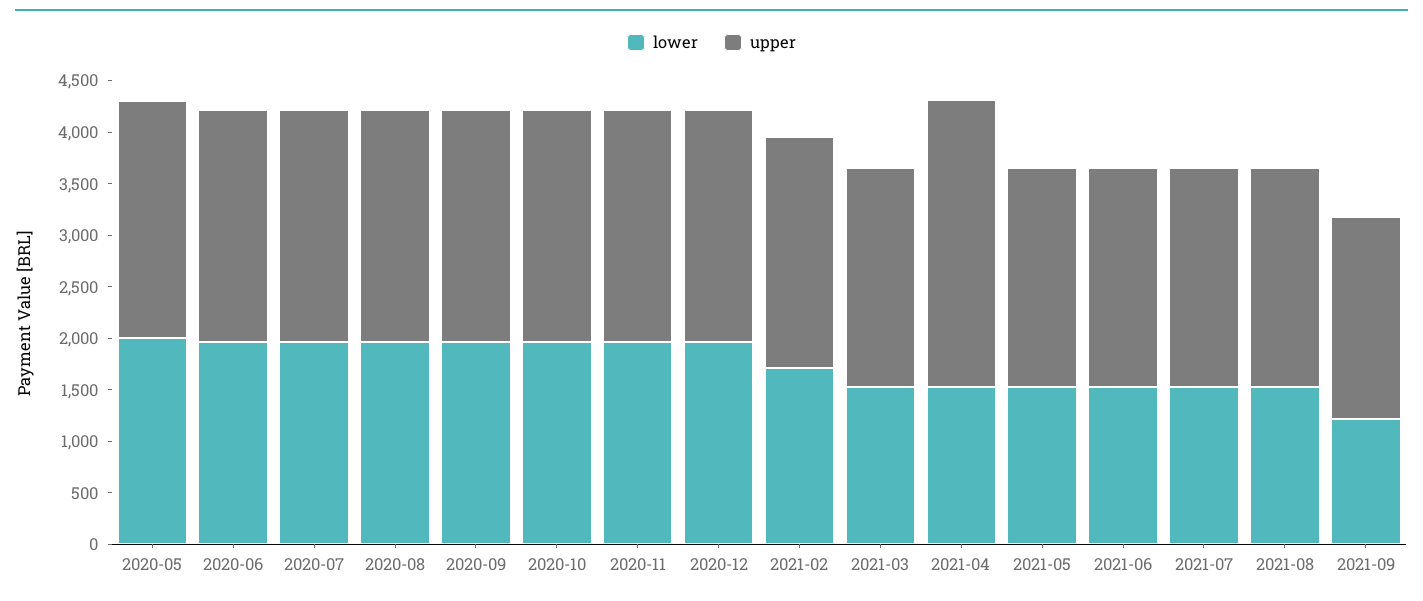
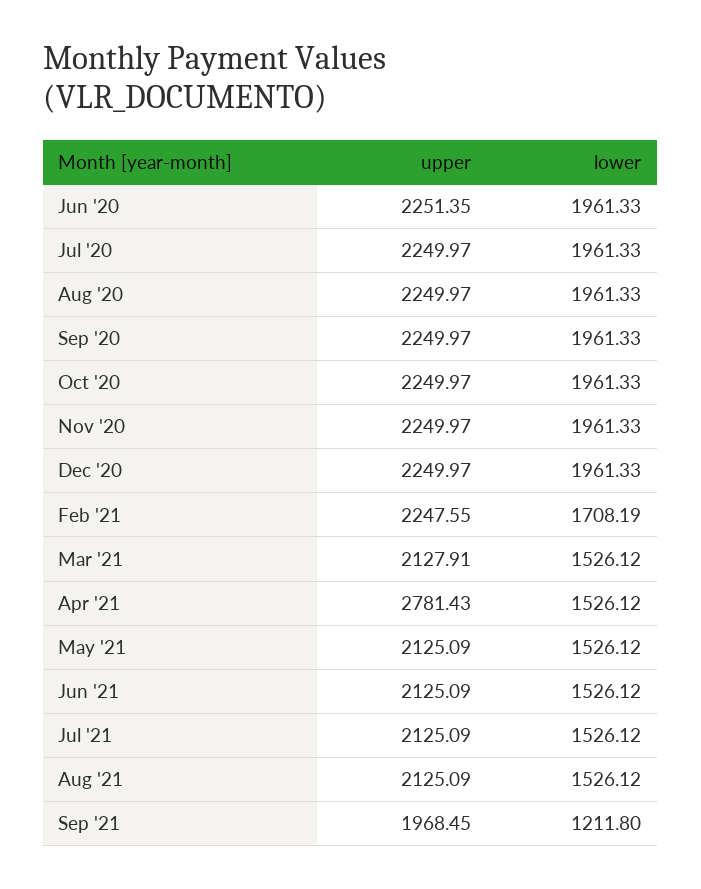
lower, 2020-05: 2000 -> none
upper, 2020-05: 2300 -> none

